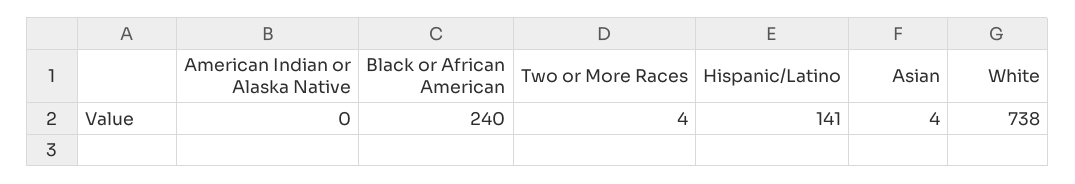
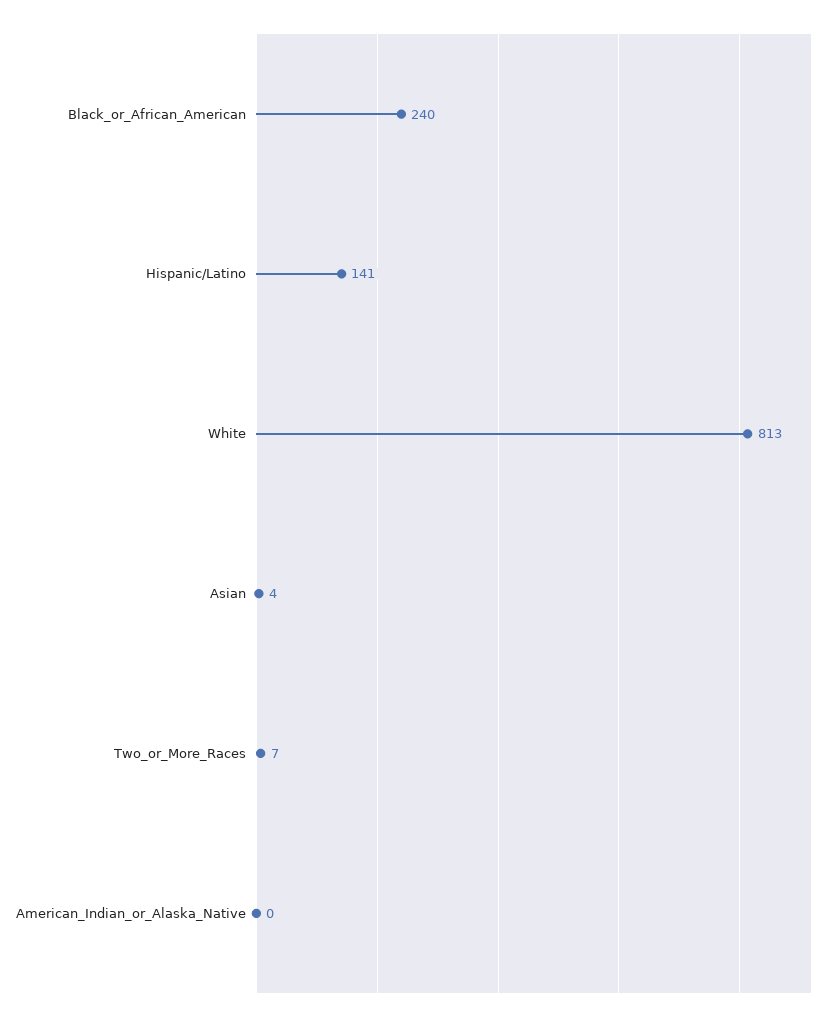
Two or More Races: 4 -> 7
White: 738 -> 813

